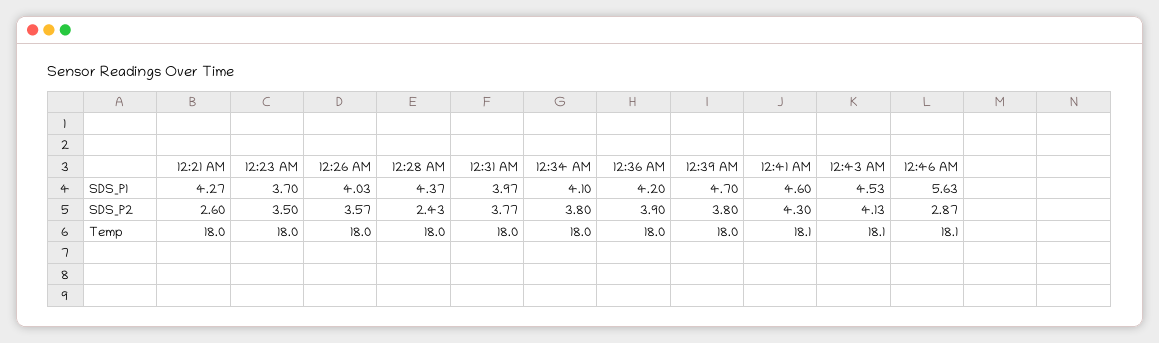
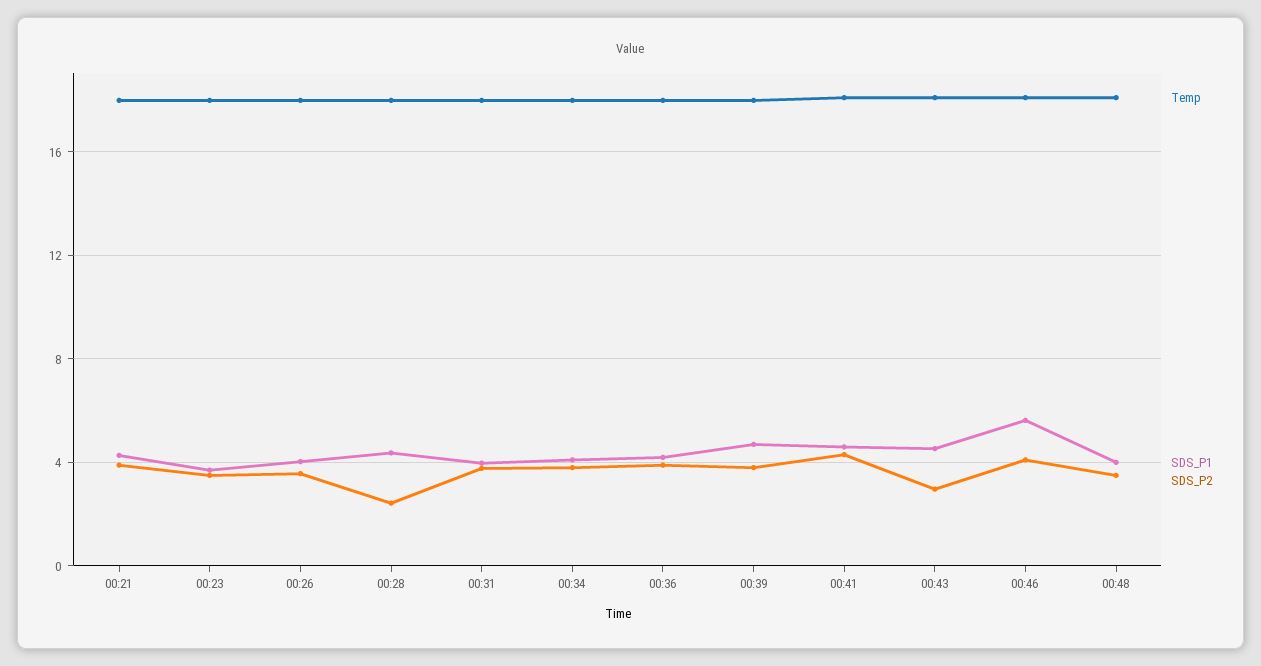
SDS_P2, 12:21 AM: 2.6 -> 4
SDS_P2, 12:43 AM: 4.13 -> 3
SDS_P2, 12:46 AM: 2.87 -> 4
Temp, 00:48: none -> 18
SDS_P1, 00:48: none -> 4
SDS_P2, 00:48: none -> 3.5

